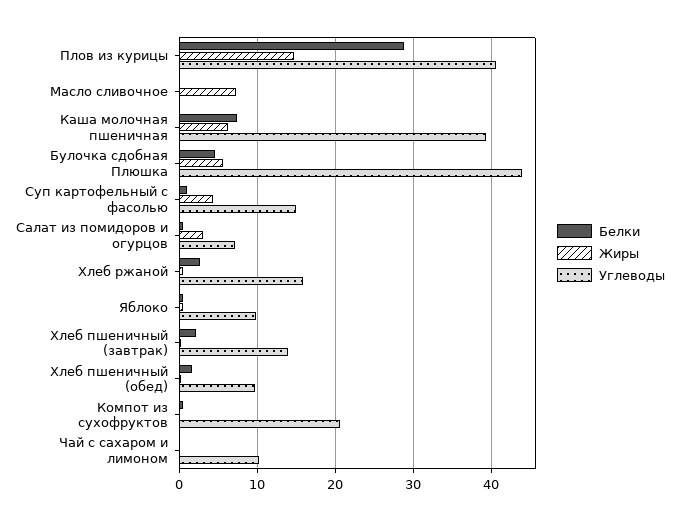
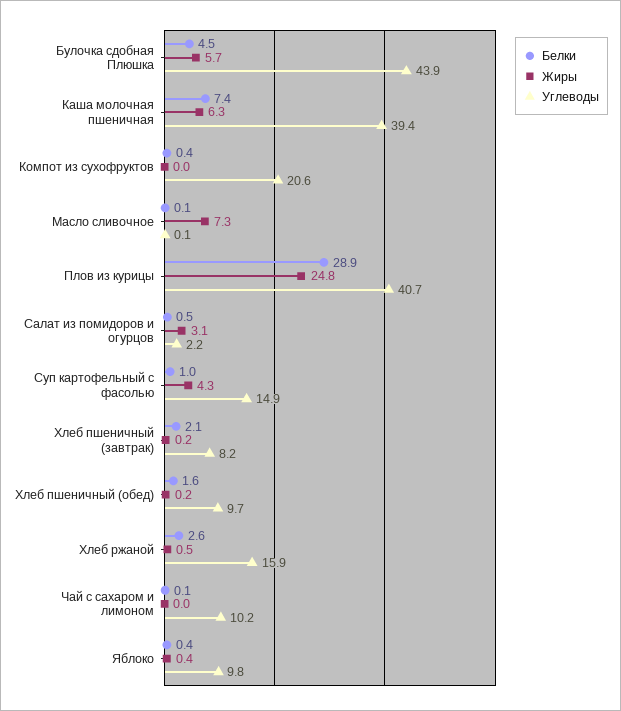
Жиры, Плов из курицы: 15 -> 24.8
Углеводы, Салат из помидоров и огурцов: 7 -> 2.2
Углеводы, Хлеб пшеничный (завтрак): 14 -> 8.2

